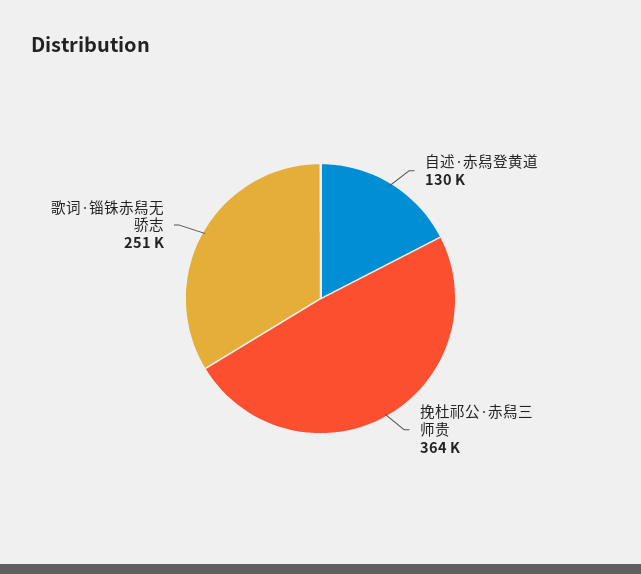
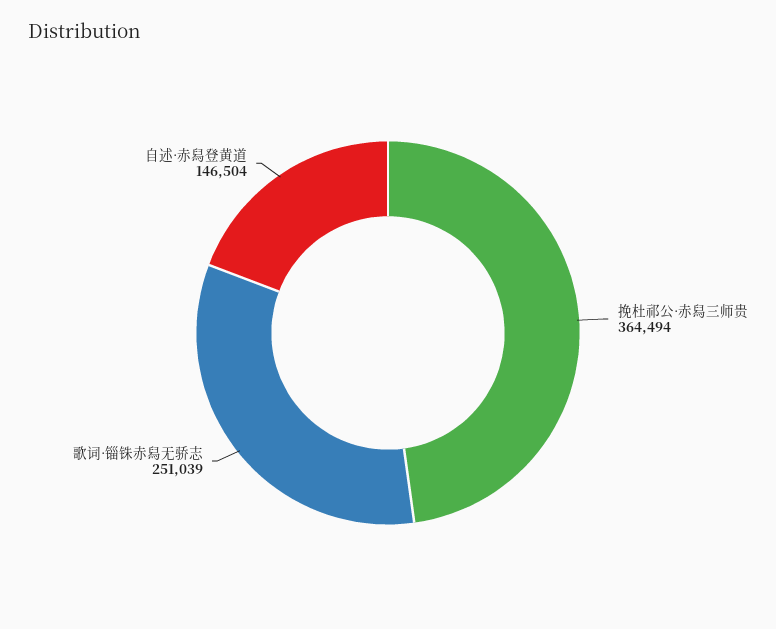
自述·赤舄登黄道: 130000 -> 146504

